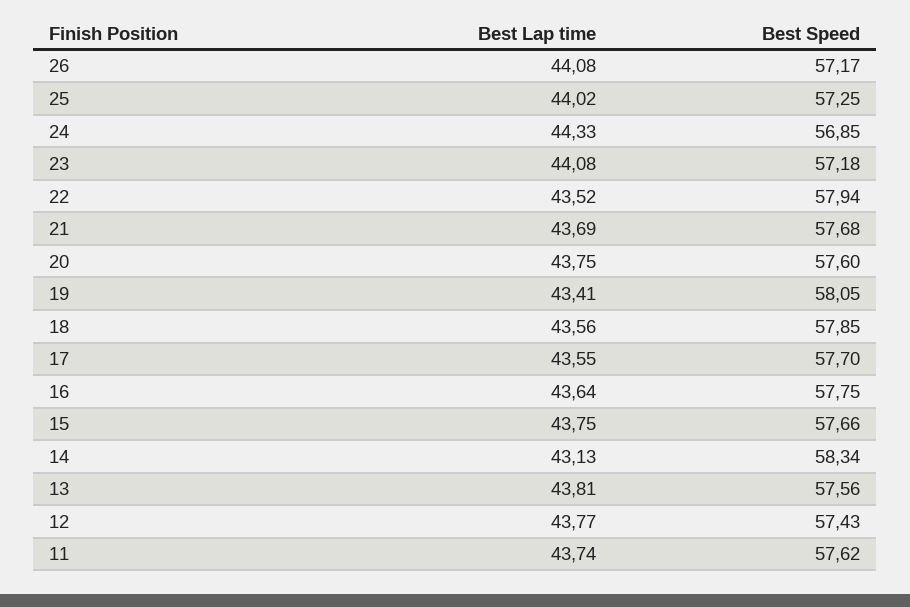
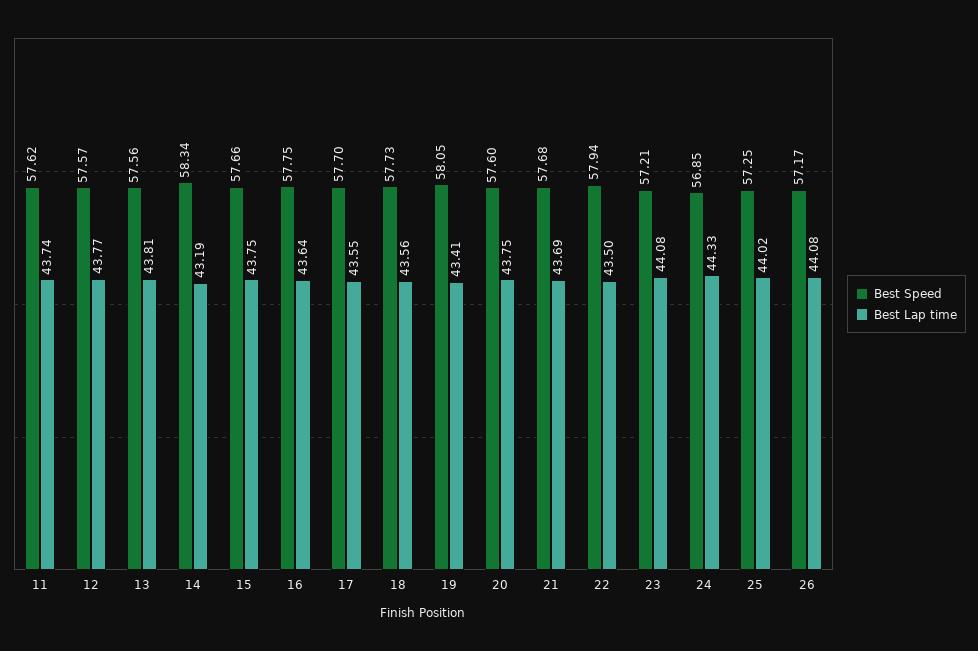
Best Speed, 23: 57.18 -> 57.21
Best Lap time, 22: 43.52 -> 43.5
Best Speed, 18: 57.85 -> 57.73
Best Lap time, 14: 43.13 -> 43.19
Best Speed, 12: 57.43 -> 57.57

